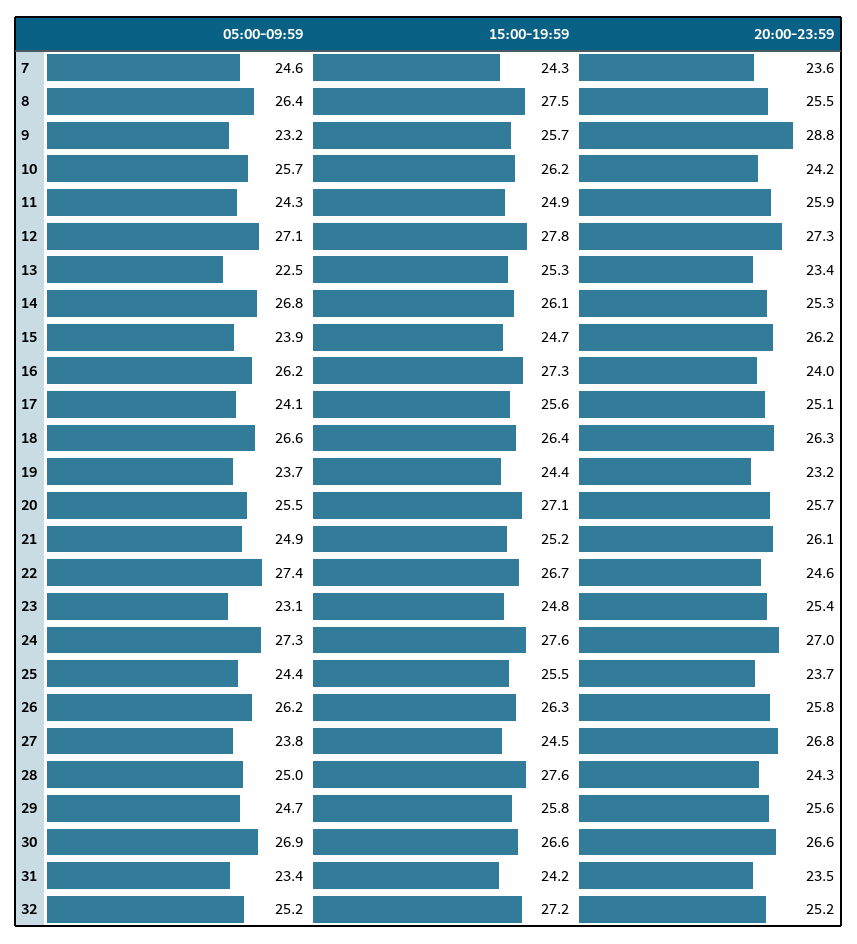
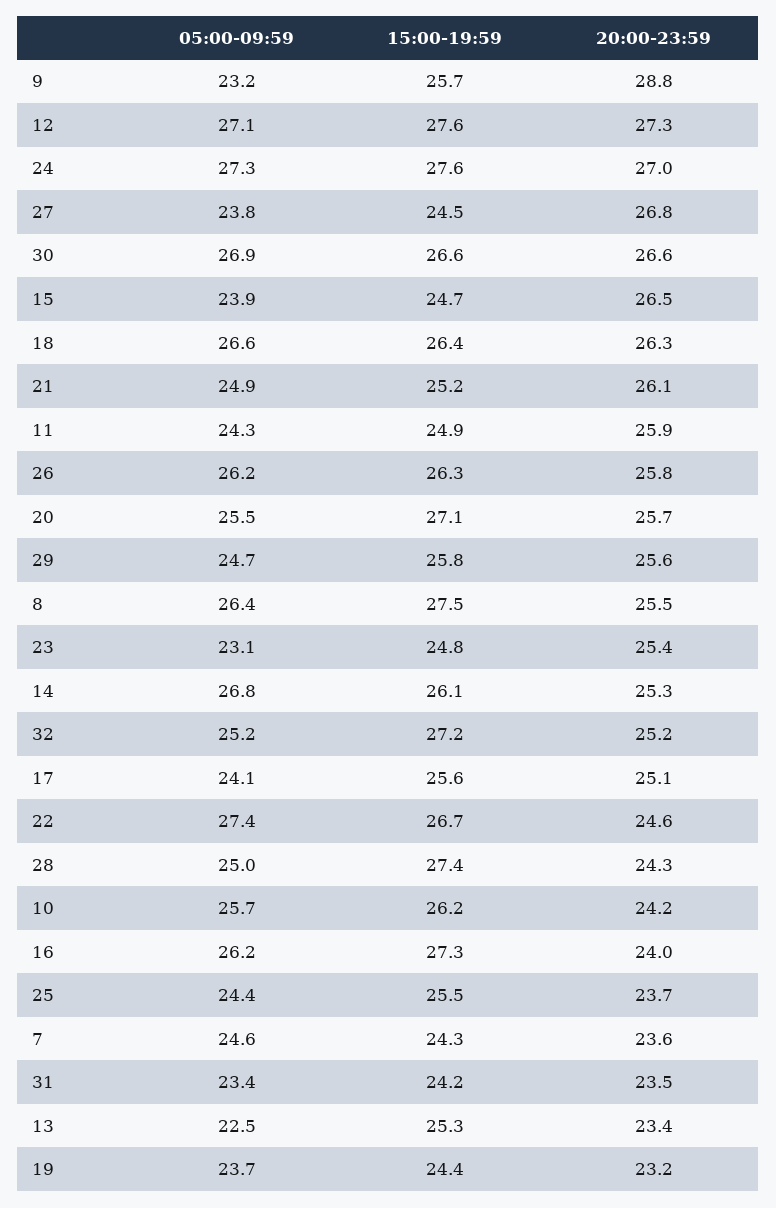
15:00-19:59, 12: 27.8 -> 27.6
20:00-23:59, 15: 26.2 -> 26.5
15:00-19:59, 28: 27.6 -> 27.4

